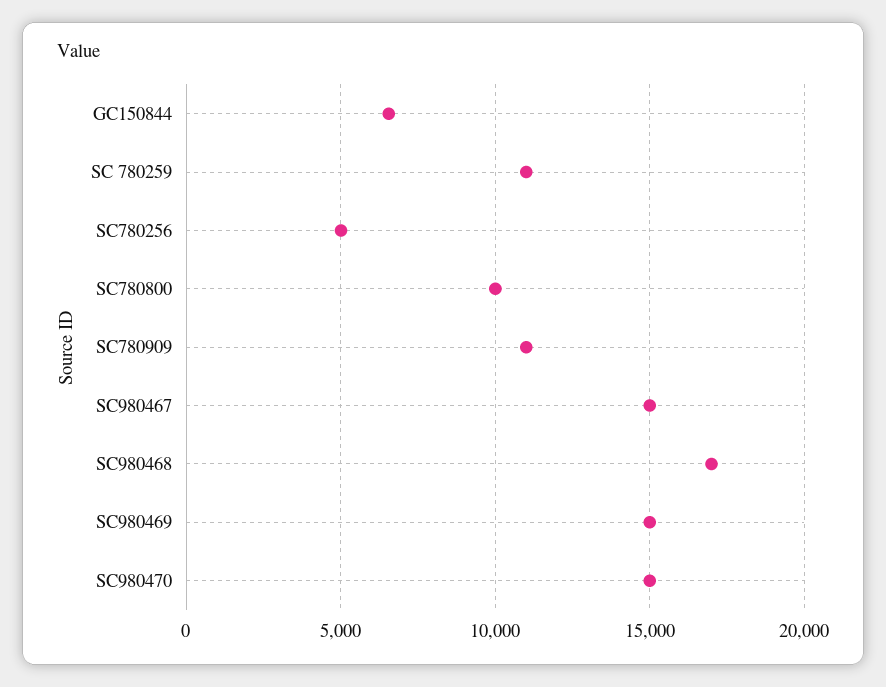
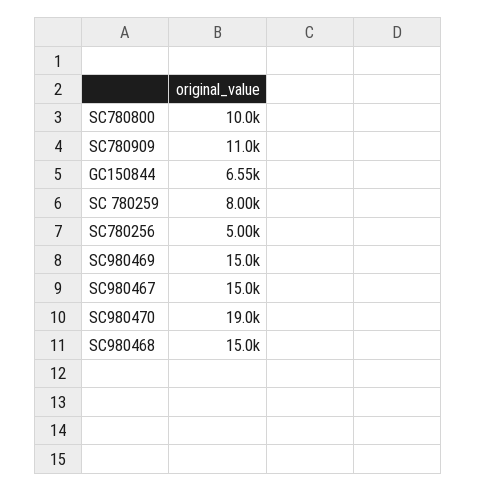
SC 780259: 11000 -> 8000
SC980468: 17000 -> 15000
SC980470: 15000 -> 19000

